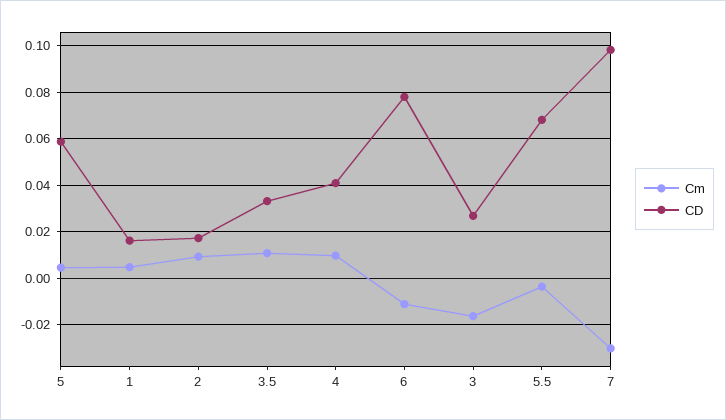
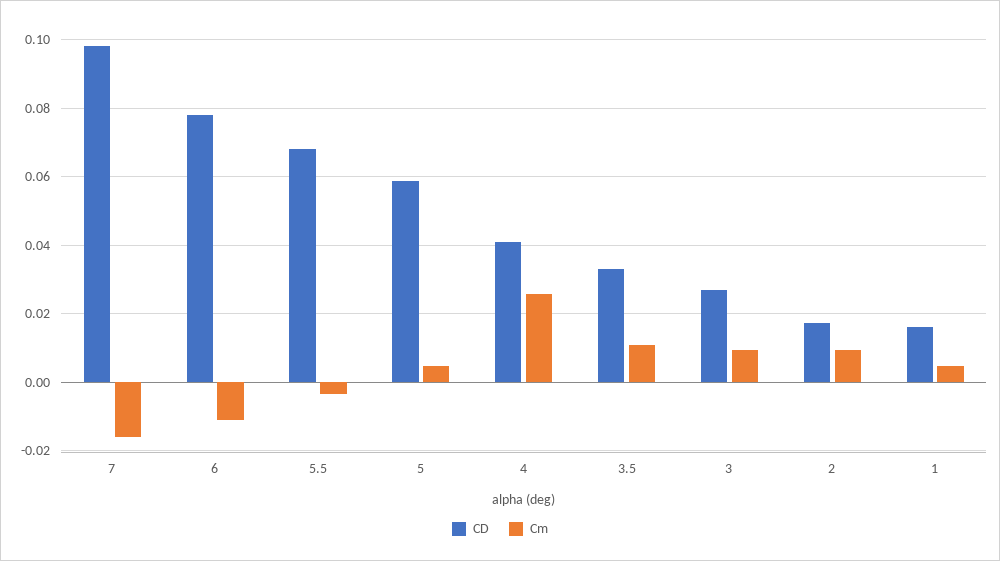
Cm, 4: 0.01 -> 0.026
Cm, 3: -0.015 -> 0.01
Cm, 7: -0.03 -> -0.016

